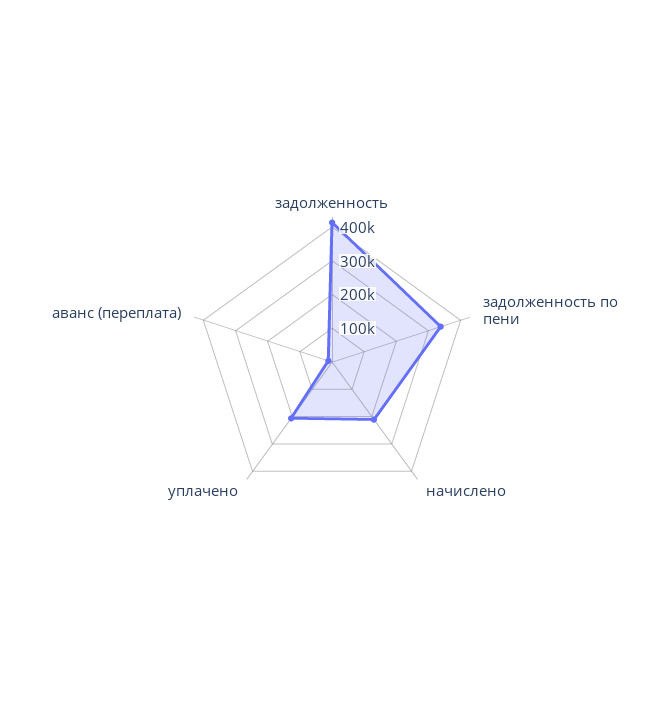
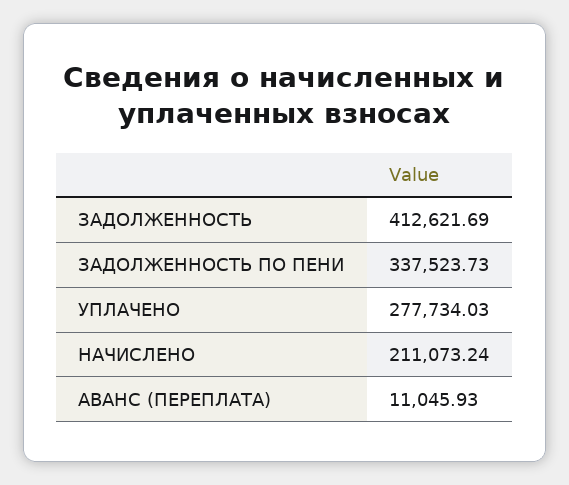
уплачено: 200000 -> 277734.03

